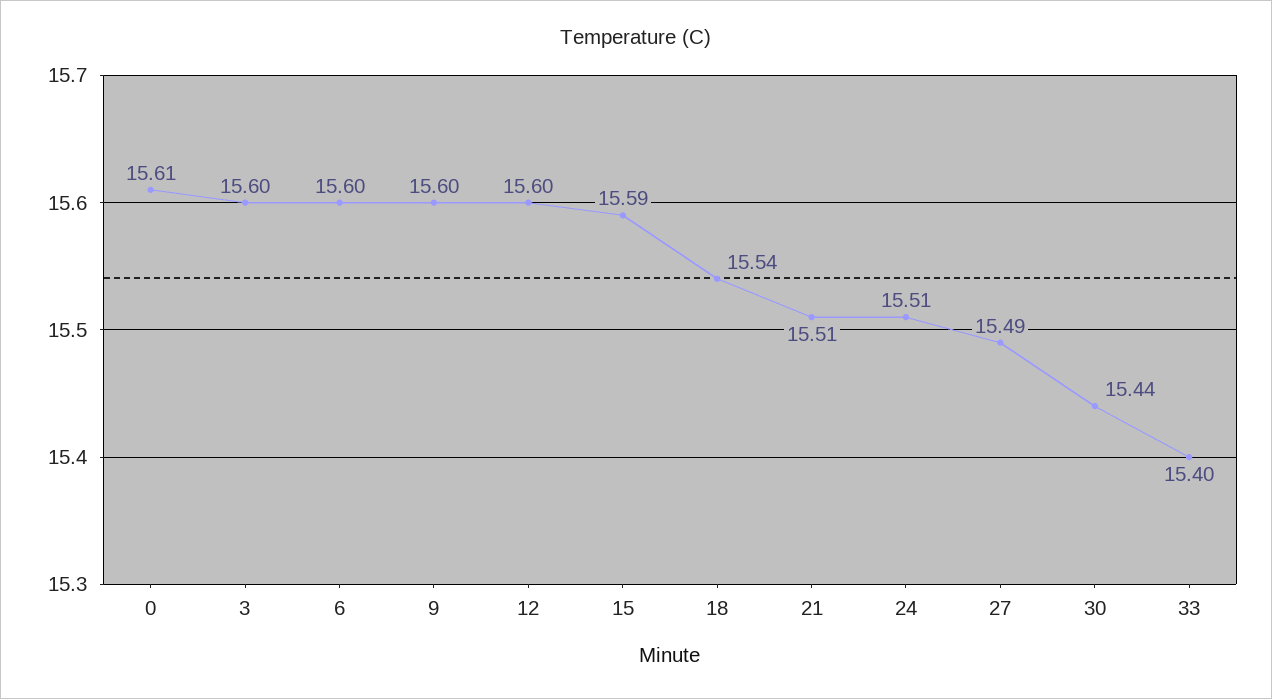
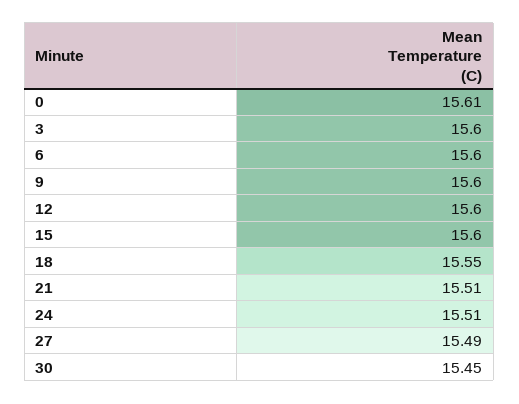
15: 15.59 -> 15.6
18: 15.54 -> 15.55
30: 15.44 -> 15.45
33: 15.4 -> none

